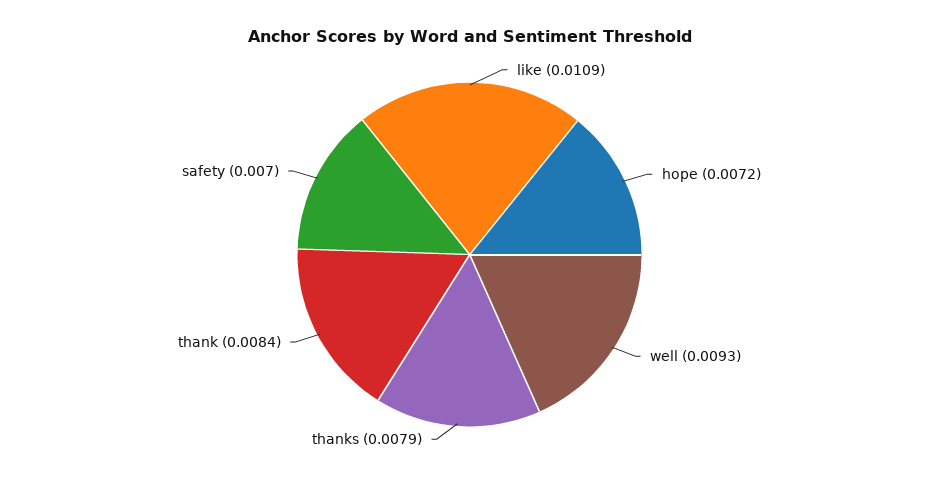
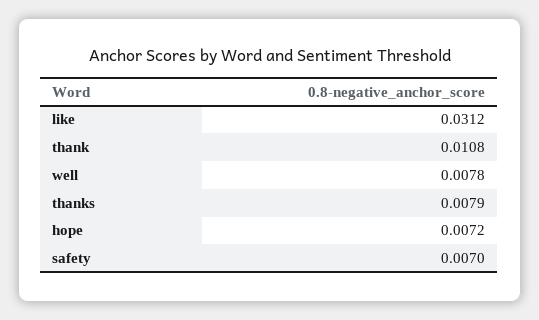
like: 0.0109 -> 0.0312
well: 0.0093 -> 0.0078
thank: 0.0084 -> 0.0108

